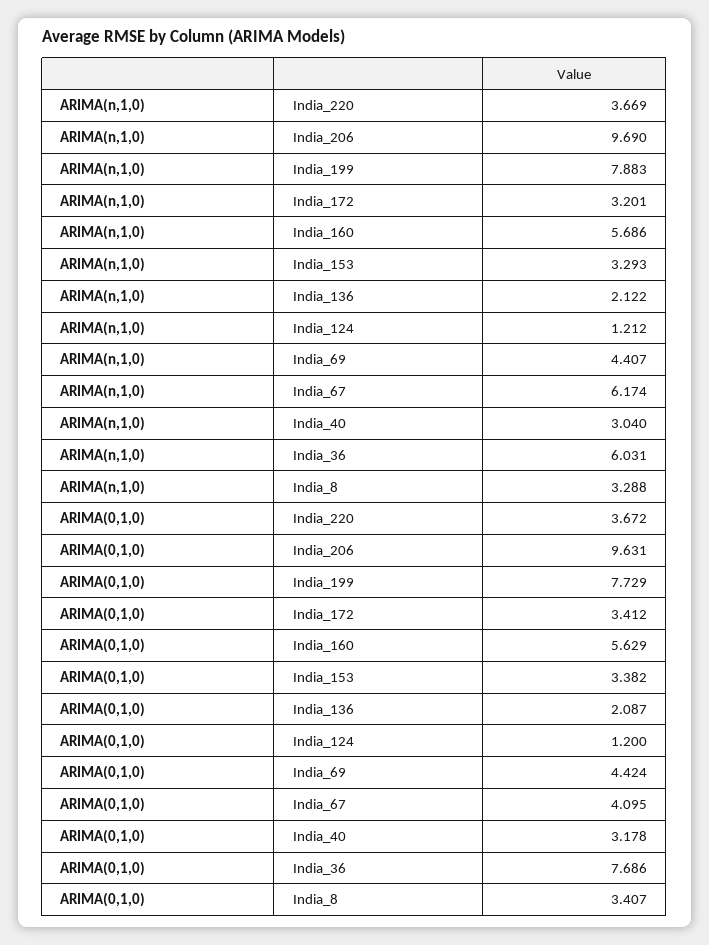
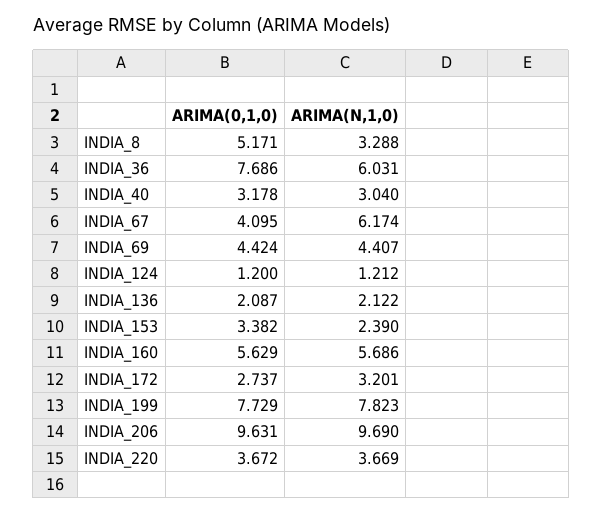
ARIMA(n,1,0), India_199: 7.883 -> 7.823
ARIMA(n,1,0), India_153: 3.293 -> 2.39
ARIMA(0,1,0), India_172: 3.412 -> 2.737
ARIMA(0,1,0), India_8: 3.407 -> 5.171

